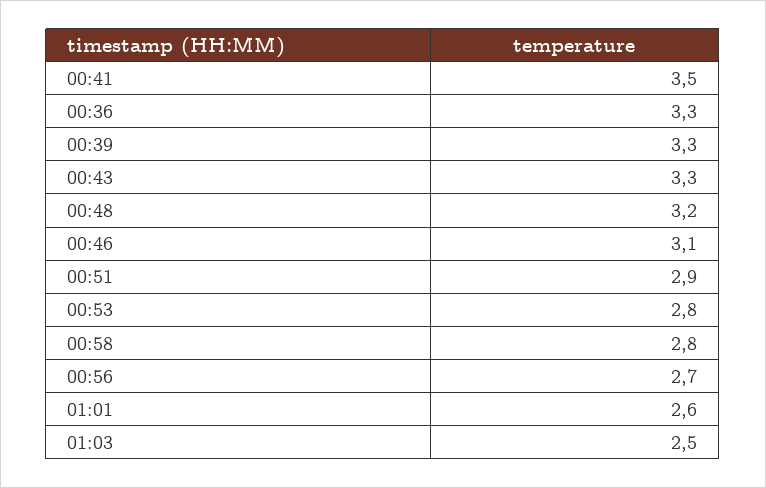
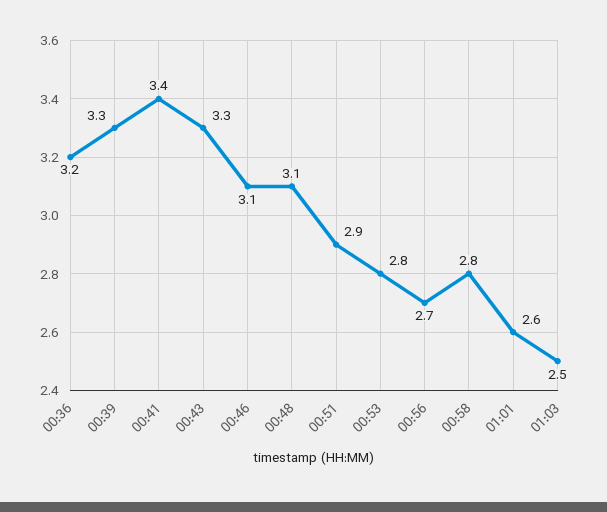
00:41: 3.5 -> 3.4
00:36: 3.3 -> 3.2
00:48: 3.2 -> 3.1

